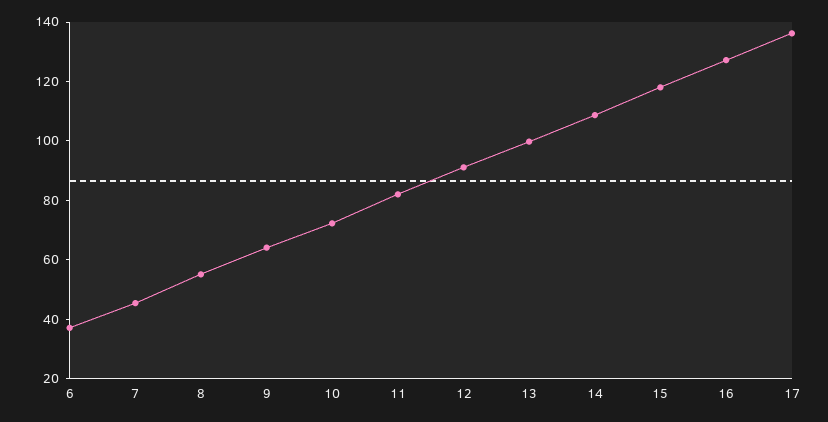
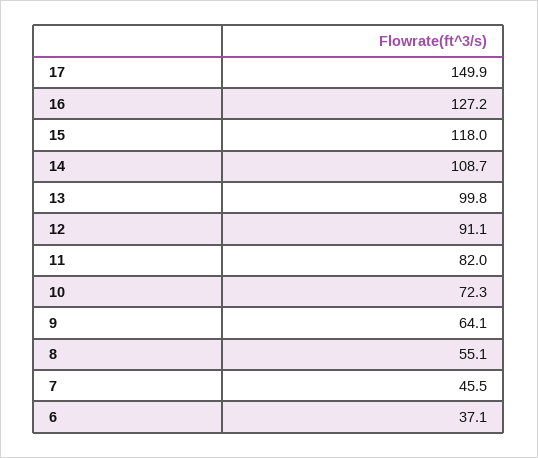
17: 135 -> 149.9

